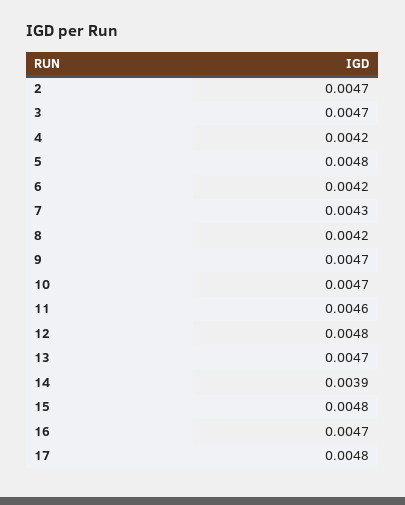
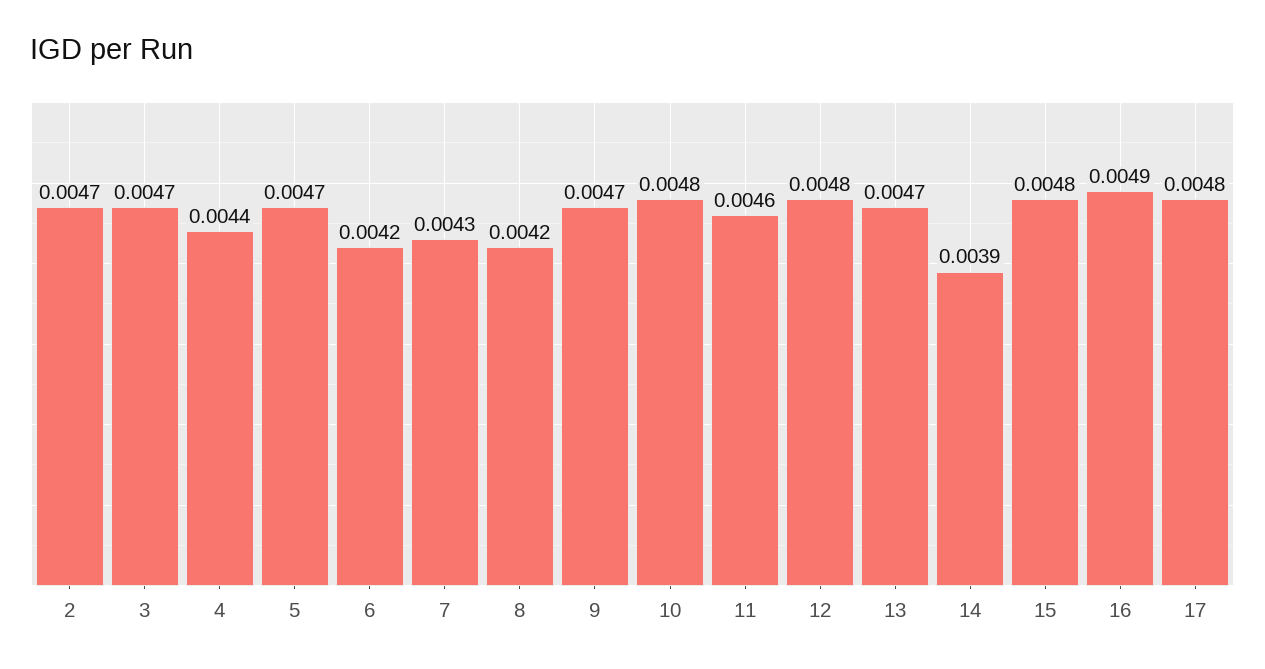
4: 0.0042 -> 0.0044
5: 0.0048 -> 0.0047
10: 0.0047 -> 0.0048
16: 0.0047 -> 0.0049

